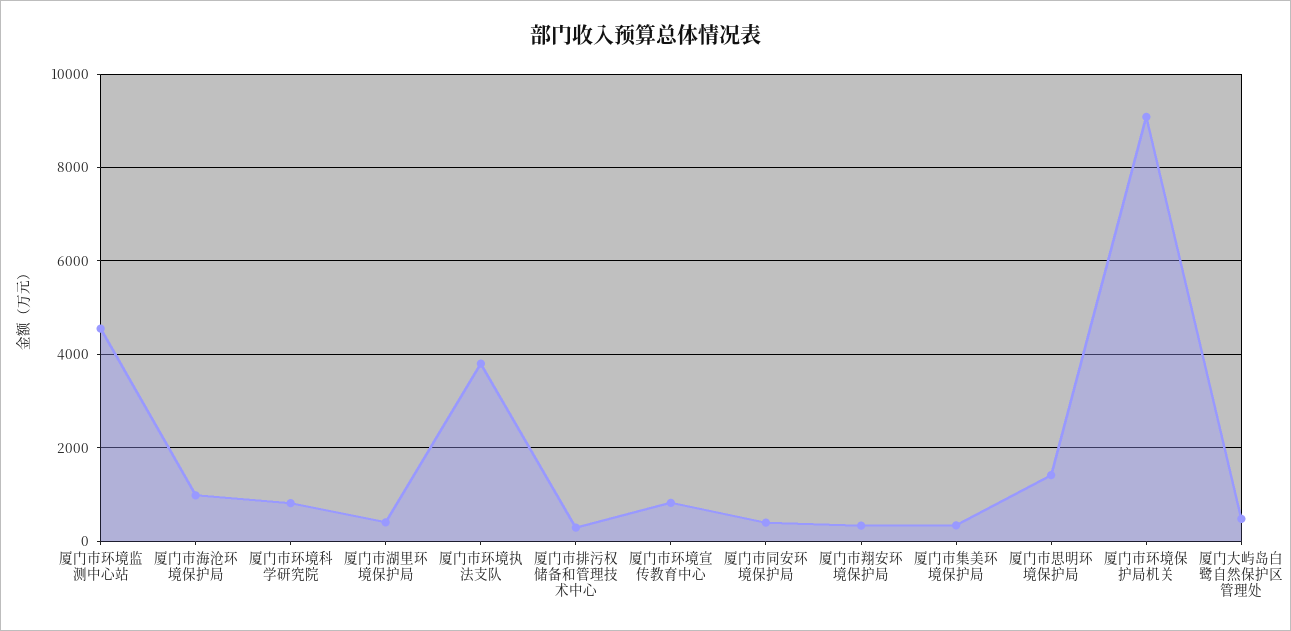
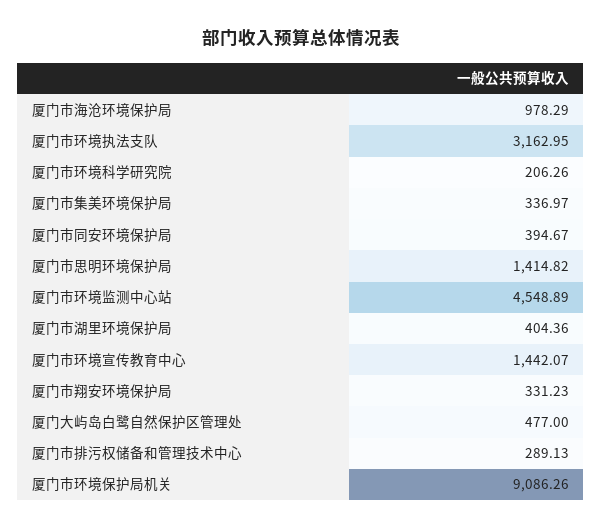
厦门市环境科学研究院: 800 -> 206.26
厦门市环境执法支队: 3800 -> 3162.95
厦门市环境宣传教育中心: 800 -> 1442.07

